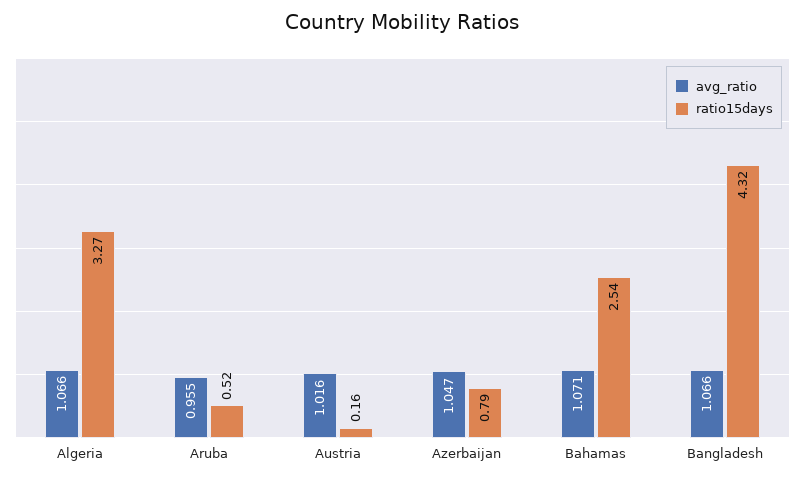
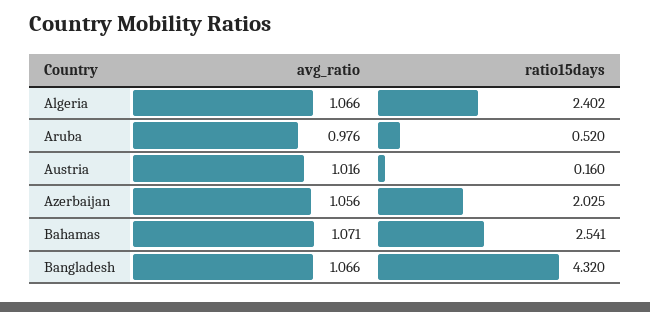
ratio15days, Algeria: 3.27 -> 2.402
avg_ratio, Aruba: 0.955 -> 0.976
avg_ratio, Azerbaijan: 1.047 -> 1.056
ratio15days, Azerbaijan: 0.79 -> 2.025

